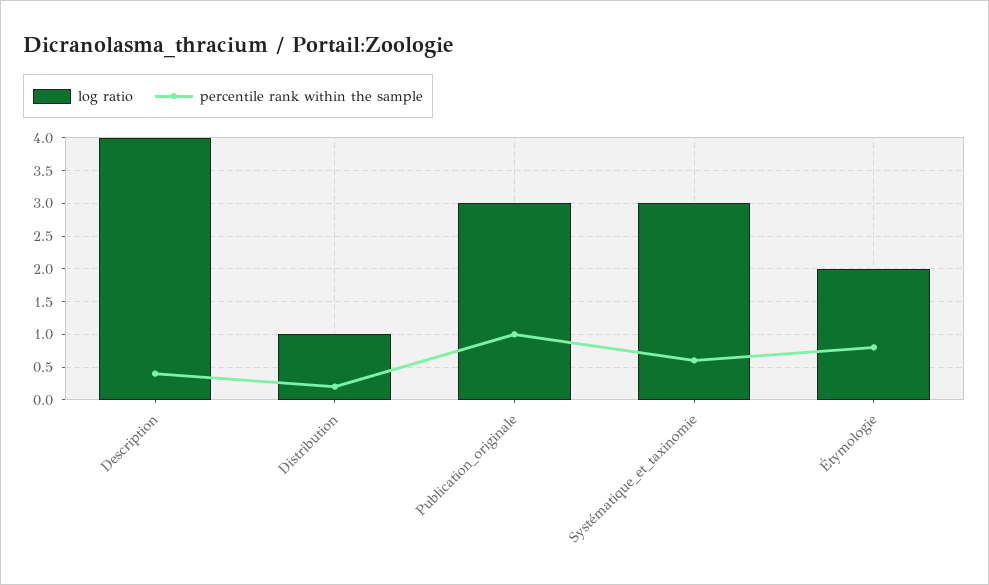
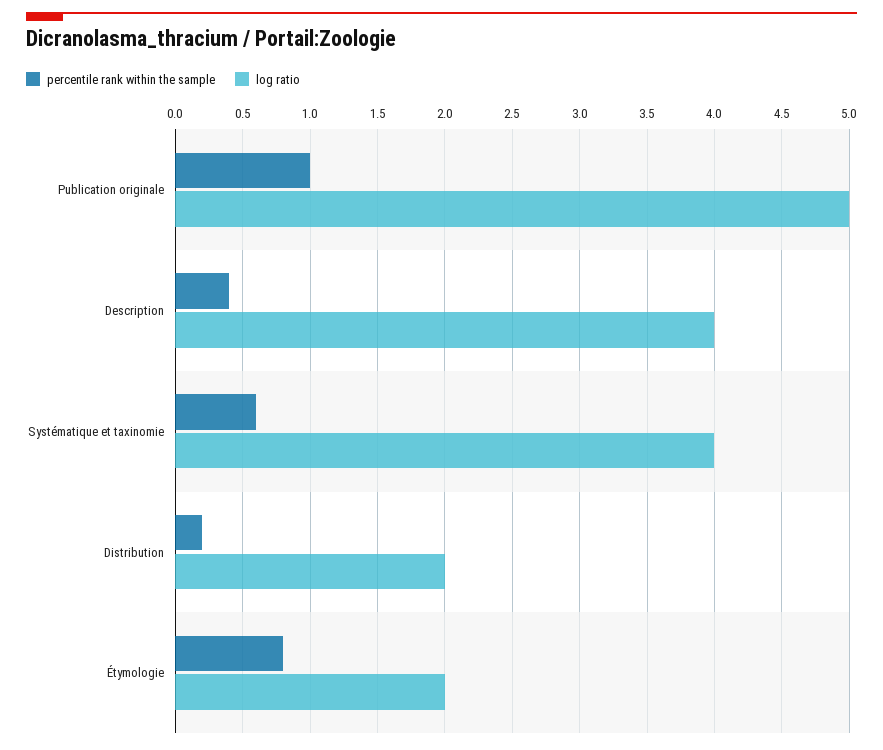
log ratio, Distribution: 1 -> 2
log ratio, Publication_originale: 3 -> 5
log ratio, Systématique_et_taxinomie: 3 -> 4

